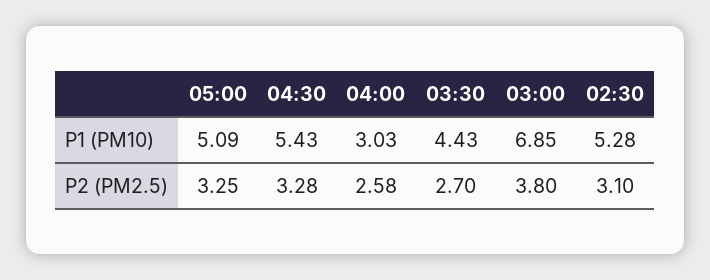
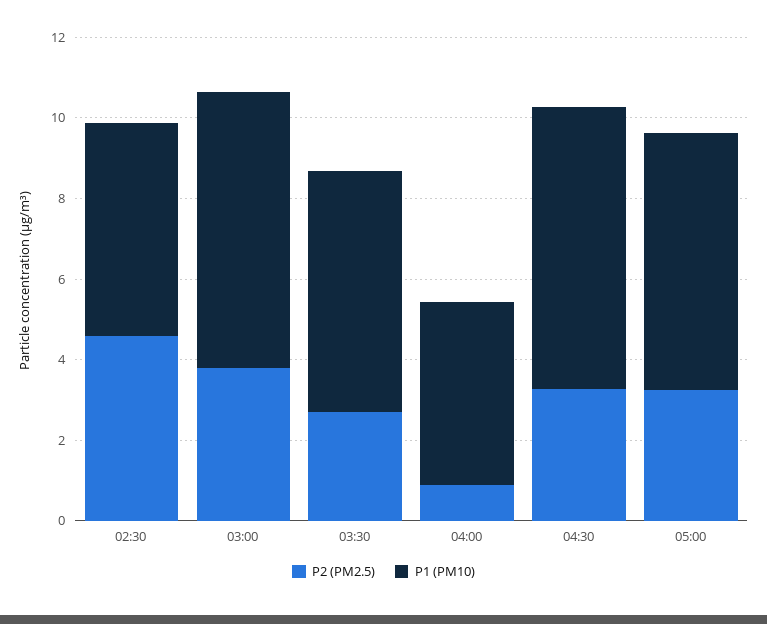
P1 (PM10), 05:00: 5.09 -> 6.5
P1 (PM10), 04:30: 5.43 -> 7
P1 (PM10), 04:00: 3.03 -> 4.5
P1 (PM10), 03:30: 4.43 -> 6
P2 (PM2.5), 04:00: 2.58 -> 1
P2 (PM2.5), 02:30: 3.1 -> 4.5

